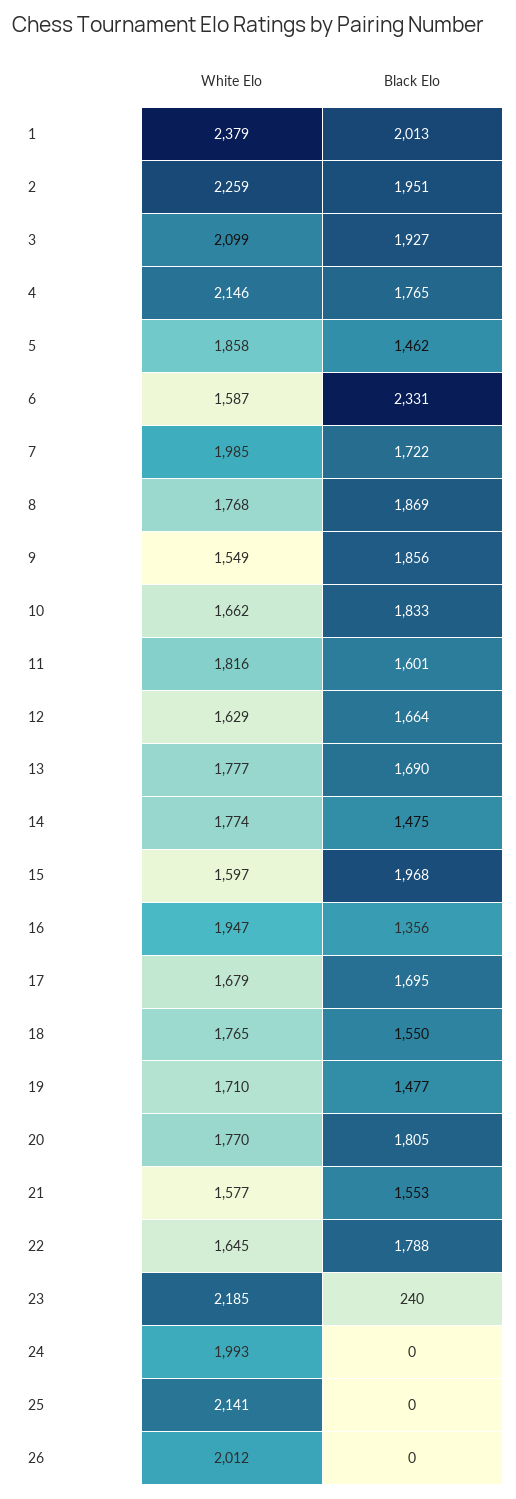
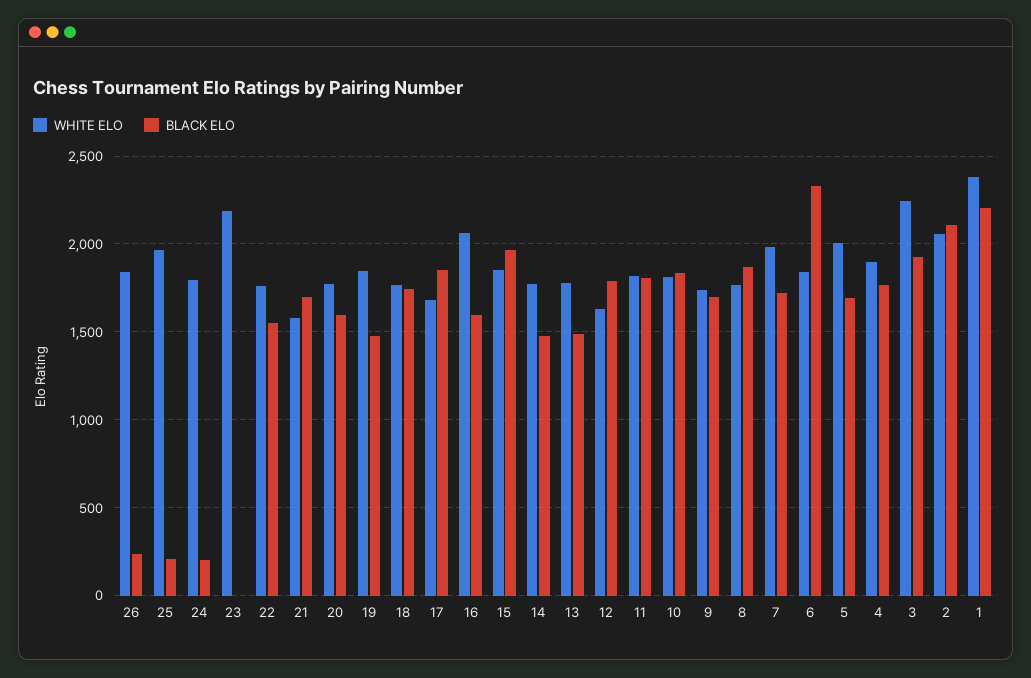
Black Elo, 1: 2013 -> 2200
White Elo, 2: 2259 -> 2050
Black Elo, 2: 1951 -> 2100
White Elo, 3: 2099 -> 2250
White Elo, 4: 2146 -> 1900
White Elo, 5: 1858 -> 2000
Black Elo, 5: 1462 -> 1700
White Elo, 6: 1587 -> 1850
White Elo, 9: 1549 -> 1750
Black Elo, 9: 1856 -> 1700
White Elo, 10: 1662 -> 1800
Black Elo, 11: 1601 -> 1800
Black Elo, 12: 1664 -> 1800
Black Elo, 13: 1690 -> 1500
White Elo, 15: 1597 -> 1850
White Elo, 16: 1947 -> 2050
Black Elo, 16: 1356 -> 1600
Black Elo, 17: 1695 -> 1850
Black Elo, 18: 1550 -> 1750
White Elo, 19: 1710 -> 1850
Black Elo, 20: 1805 -> 1600
Black Elo, 21: 1553 -> 1700
White Elo, 22: 1645 -> 1750
Black Elo, 22: 1788 -> 1550
Black Elo, 23: 240 -> 0
White Elo, 24: 1993 -> 1800
Black Elo, 24: 0 -> 200
White Elo, 25: 2141 -> 1950
Black Elo, 25: 0 -> 200
White Elo, 26: 2012 -> 1850
Black Elo, 26: 0 -> 250

